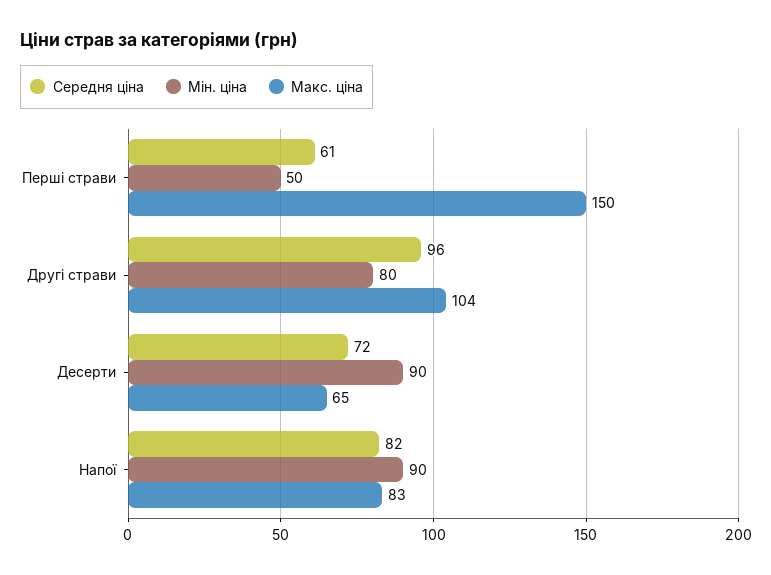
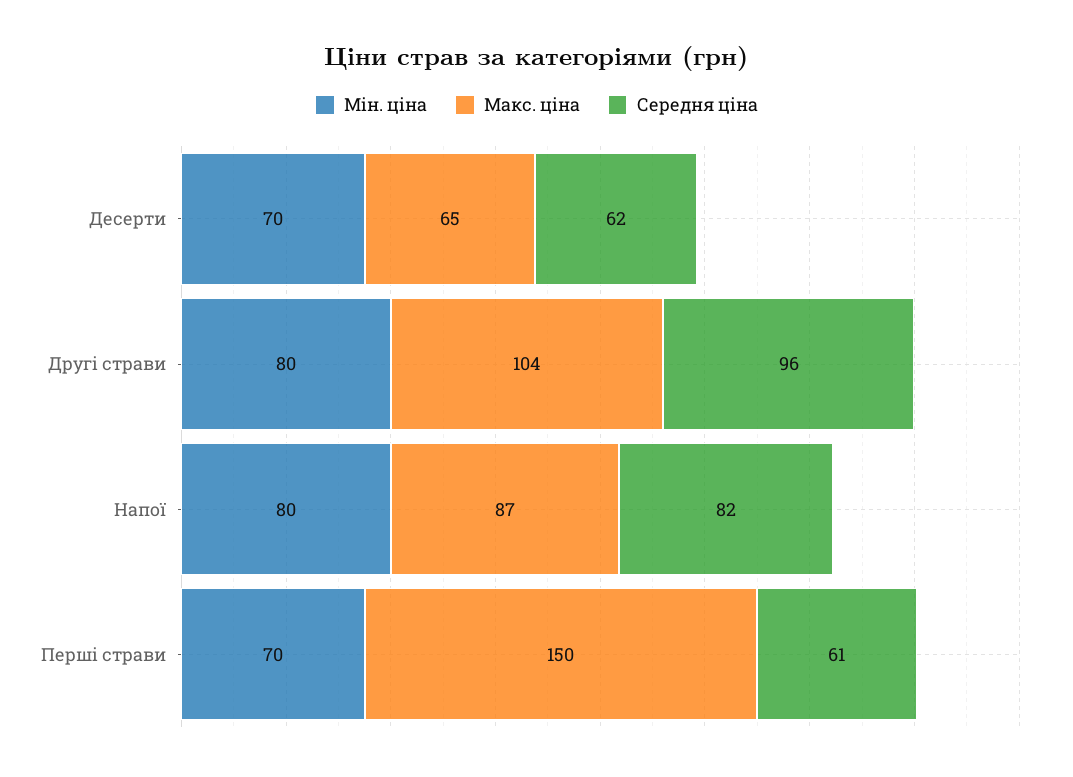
Мін. ціна, Першi страви: 50 -> 70
Середня ціна, Десерти: 72 -> 62
Мін. ціна, Десерти: 90 -> 70
Мін. ціна, Напої: 90 -> 80
Макс. ціна, Напої: 83 -> 87

